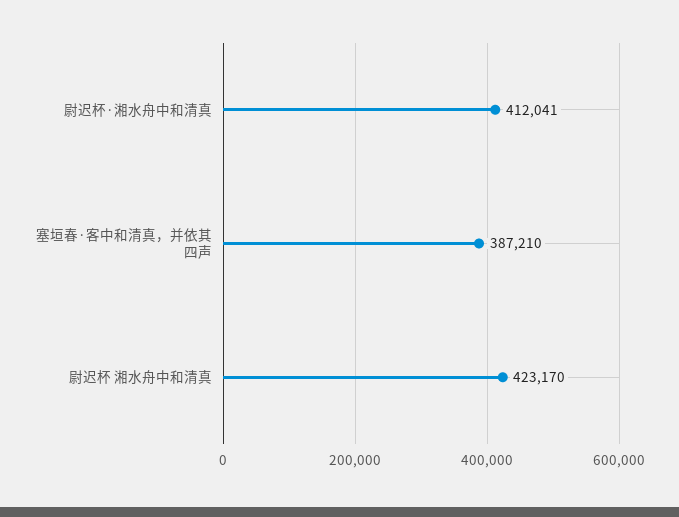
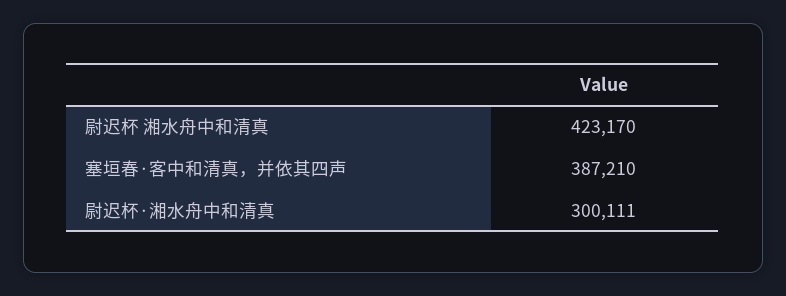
尉迟杯·湘水舟中和清真: 412041 -> 300111

